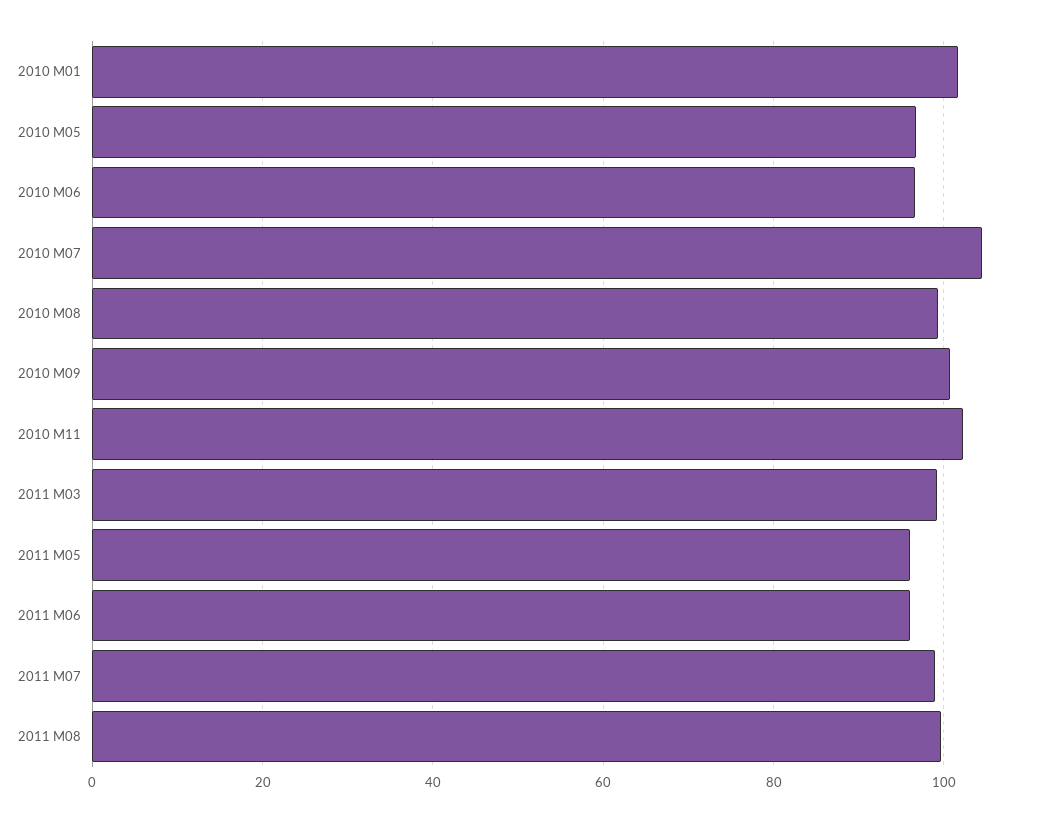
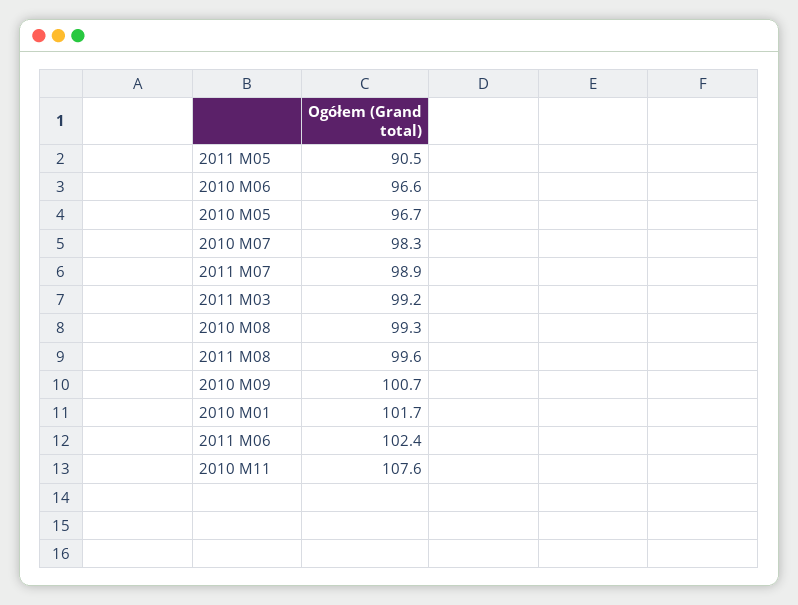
2010 M07: 104 -> 98.3
2010 M11: 102 -> 107.6
2011 M05: 96 -> 90.5
2011 M06: 96 -> 102.4

